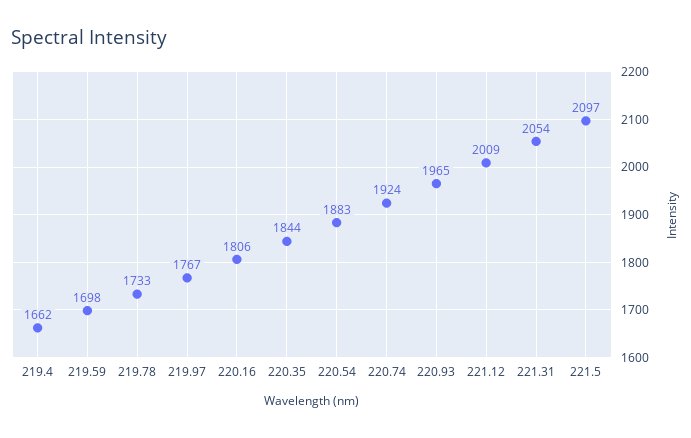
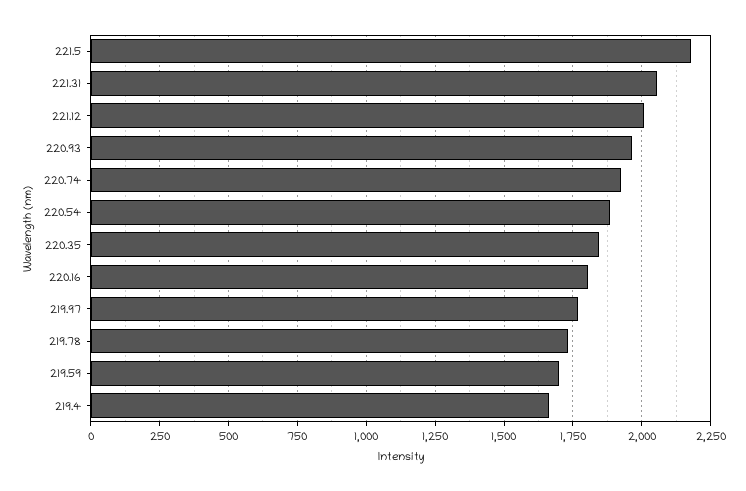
221.5: 2097 -> 2175

